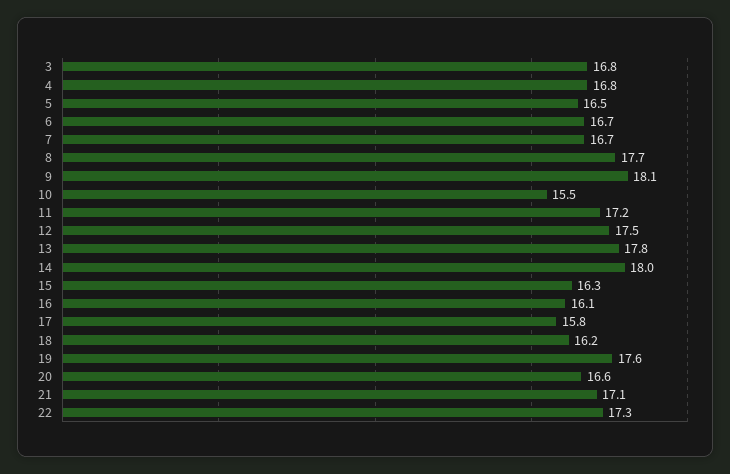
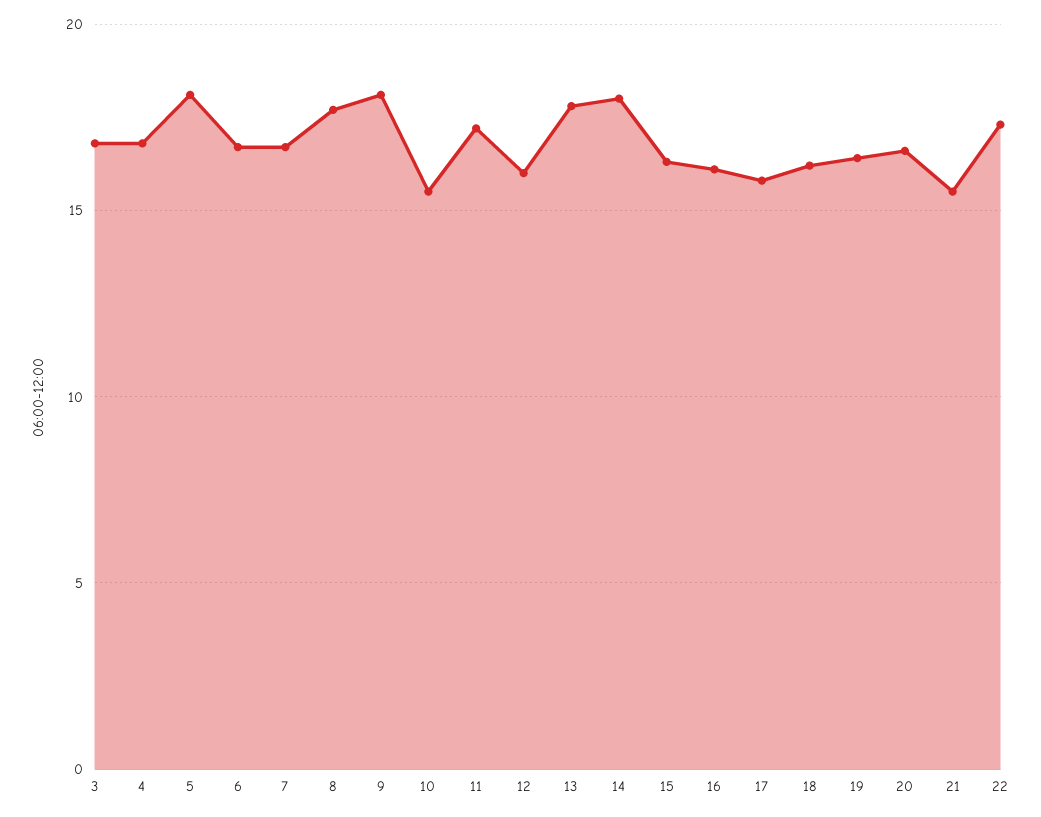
5: 16.5 -> 18
12: 17.5 -> 16
19: 17.6 -> 16.5
21: 17.1 -> 15.5

